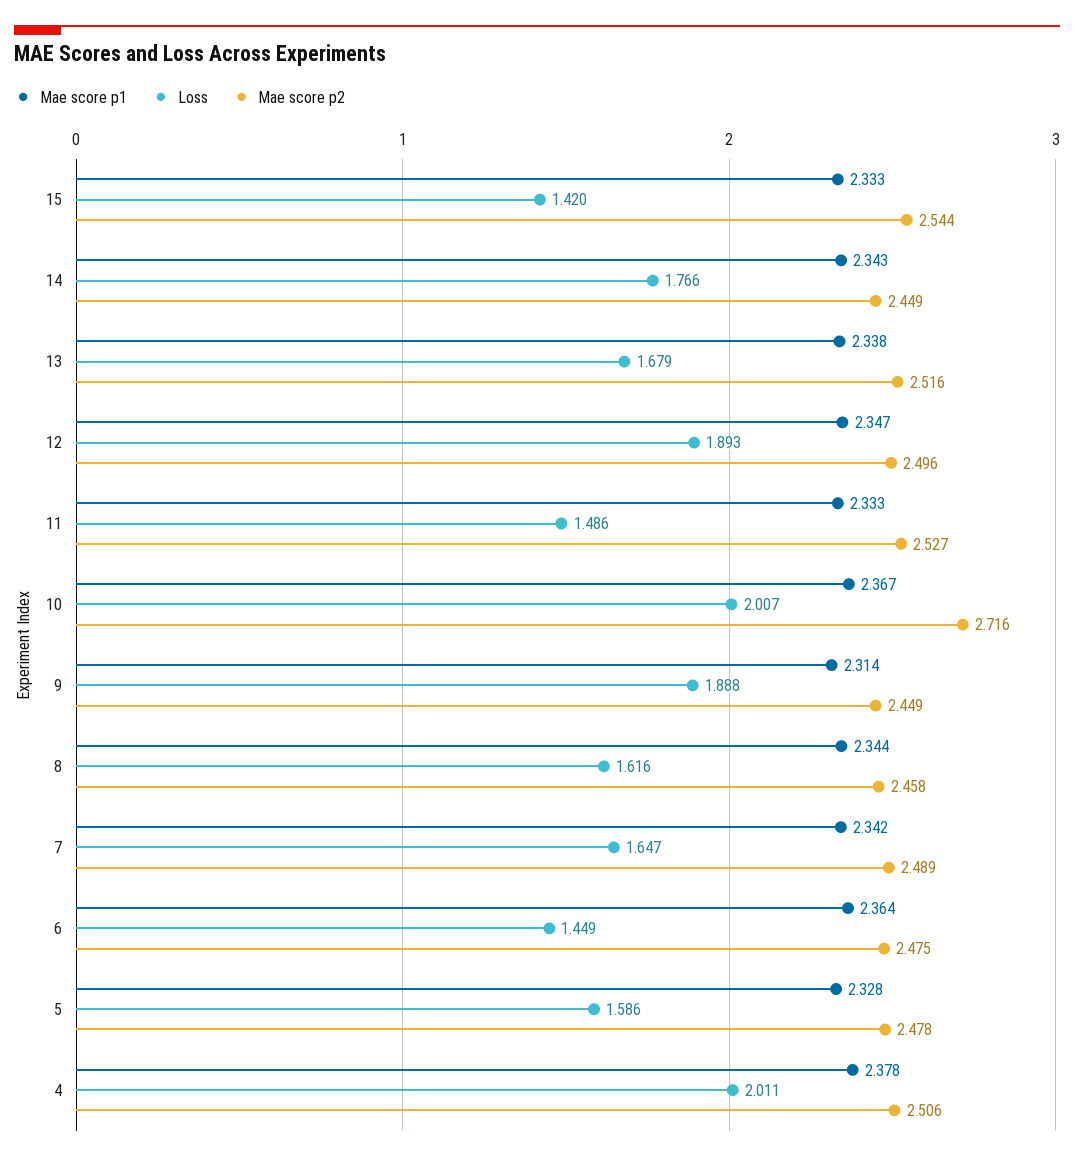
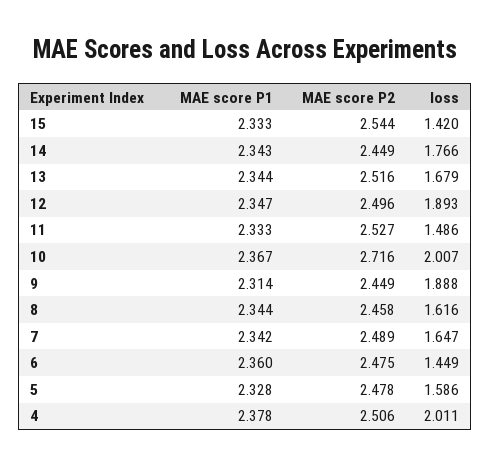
Mae score p1, 13: 2.338 -> 2.344
Mae score p1, 6: 2.364 -> 2.36

